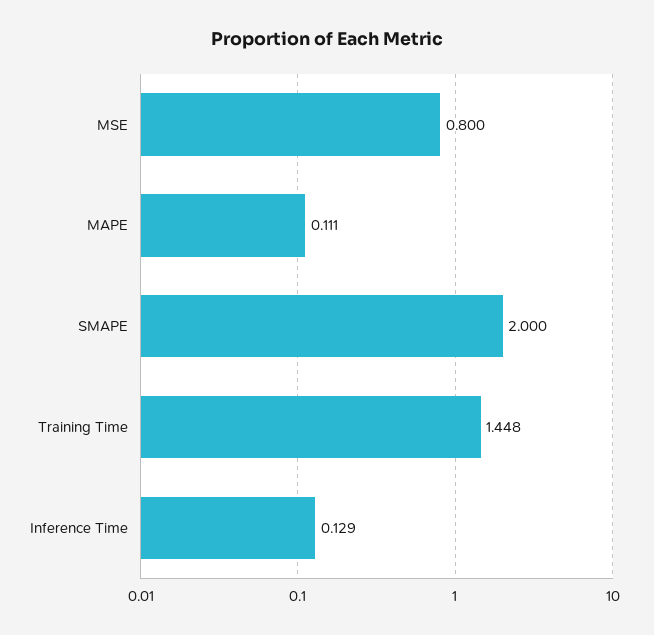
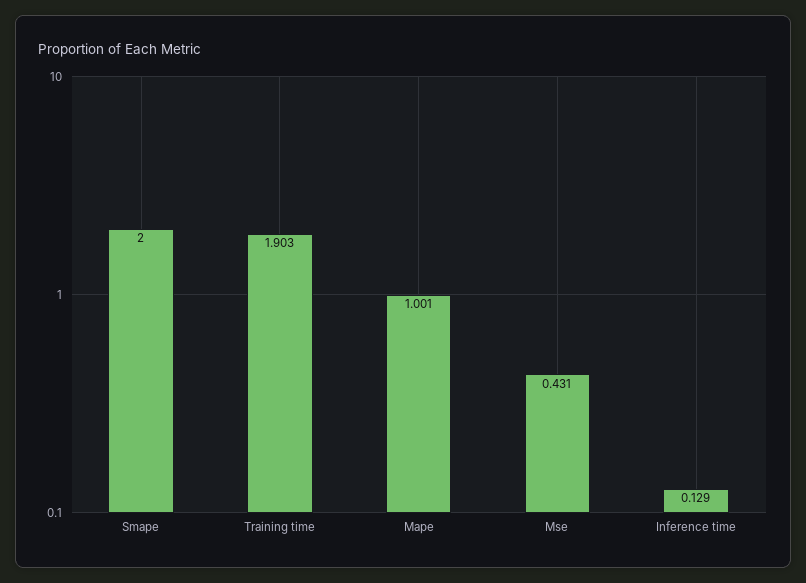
MSE: 0.8 -> 0.431
MAPE: 0.111 -> 1.001
Training Time: 1.448 -> 1.903

